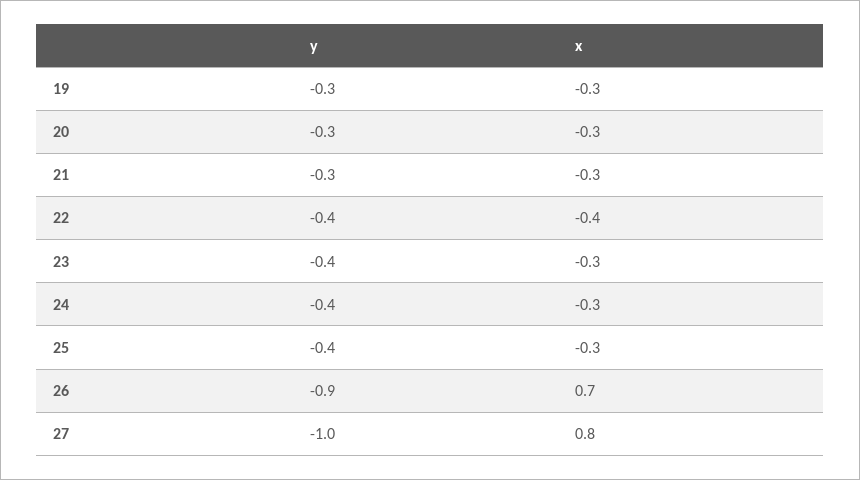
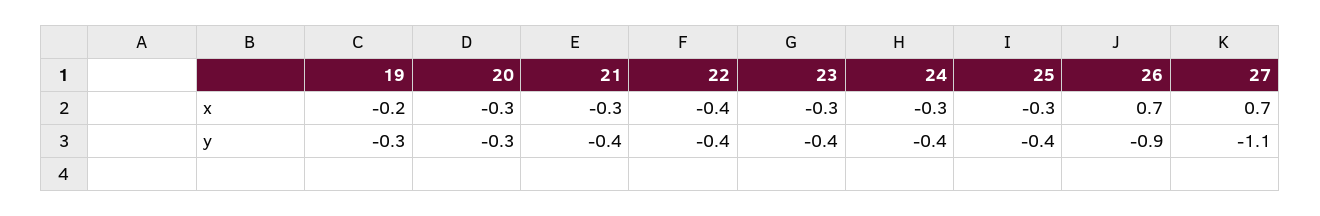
x, 19: -0.3 -> -0.2
y, 21: -0.3 -> -0.4
y, 27: -1 -> -1.1
x, 27: 0.8 -> 0.7

